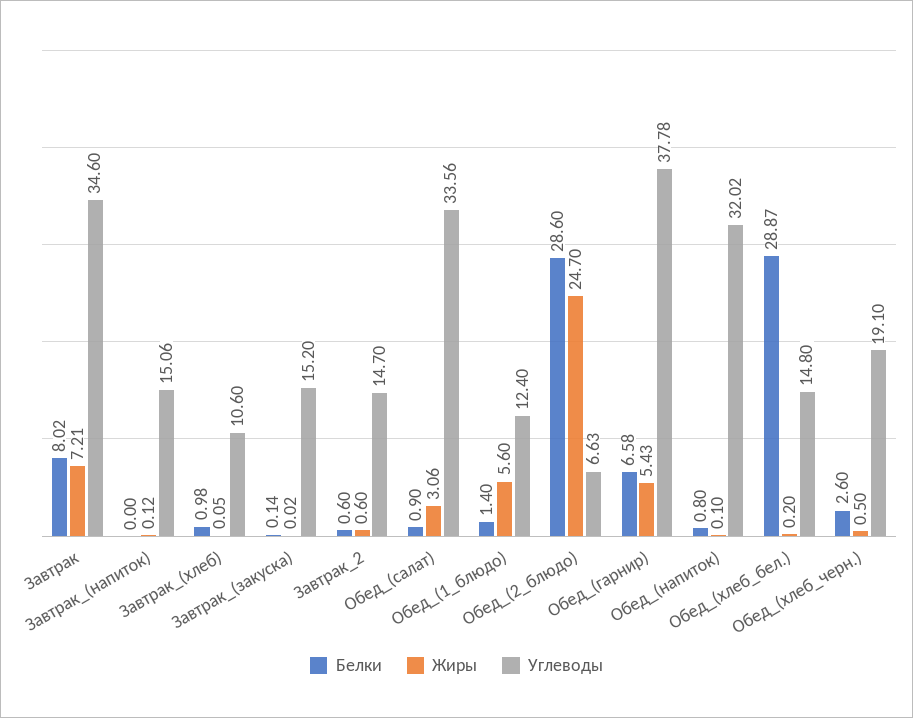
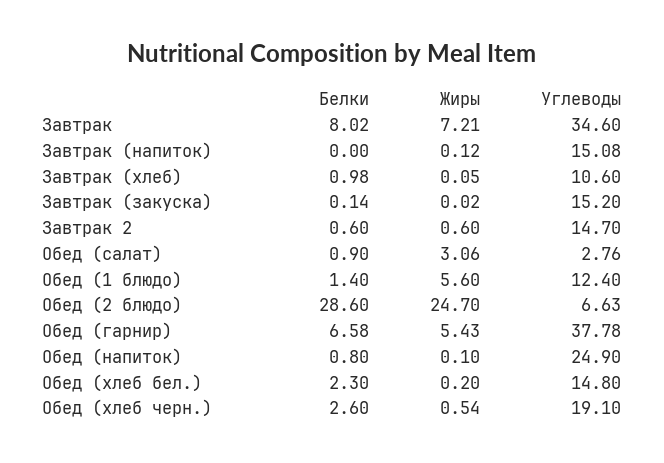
Углеводы, Завтрак_(напиток): 15.06 -> 15.08
Углеводы, Обед_(салат): 33.56 -> 2.76
Углеводы, Обед_(напиток): 32.02 -> 24.9
Белки, Обед_(хлеб_бел.): 28.87 -> 2.3
Жиры, Обед_(хлеб_черн.): 0.5 -> 0.54

